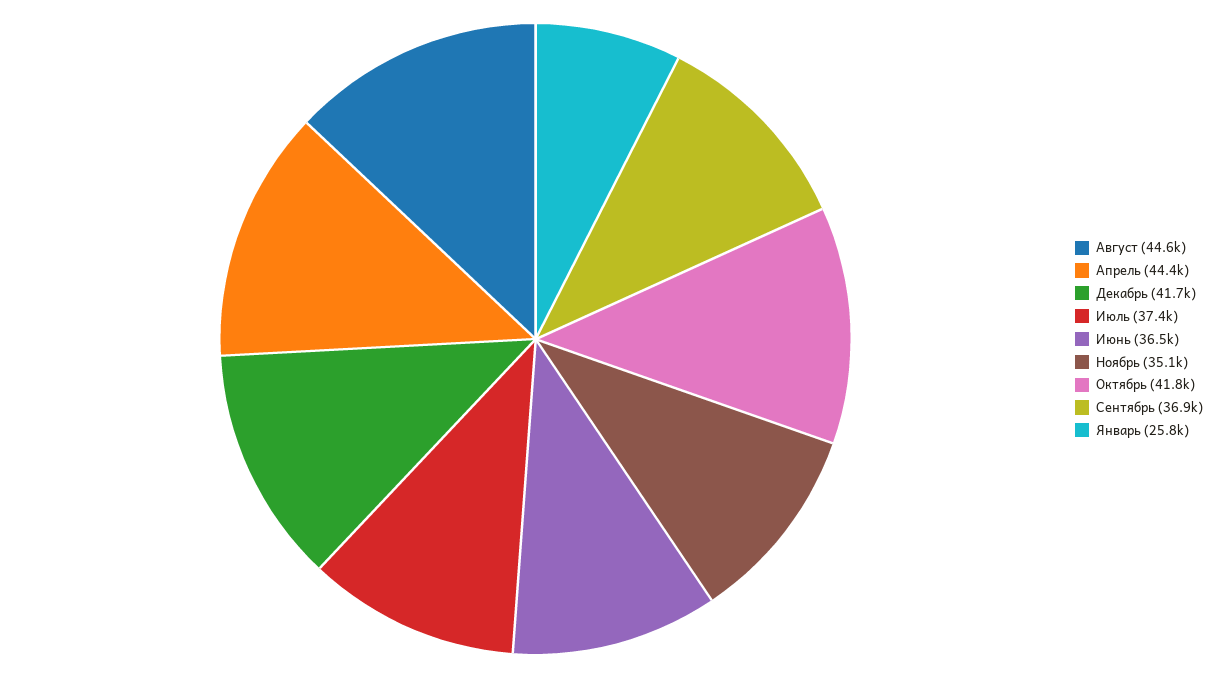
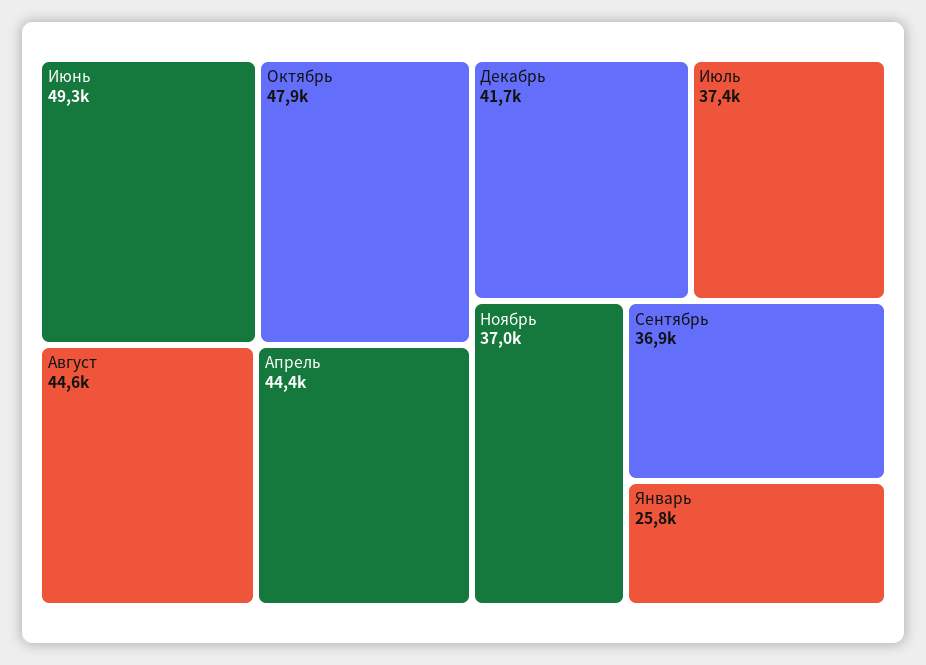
Июнь: 36500 -> 49300
Ноябрь: 35100 -> 37000
Октябрь: 41800 -> 47900

